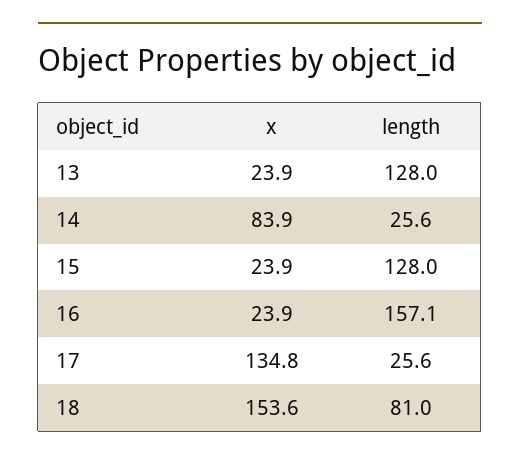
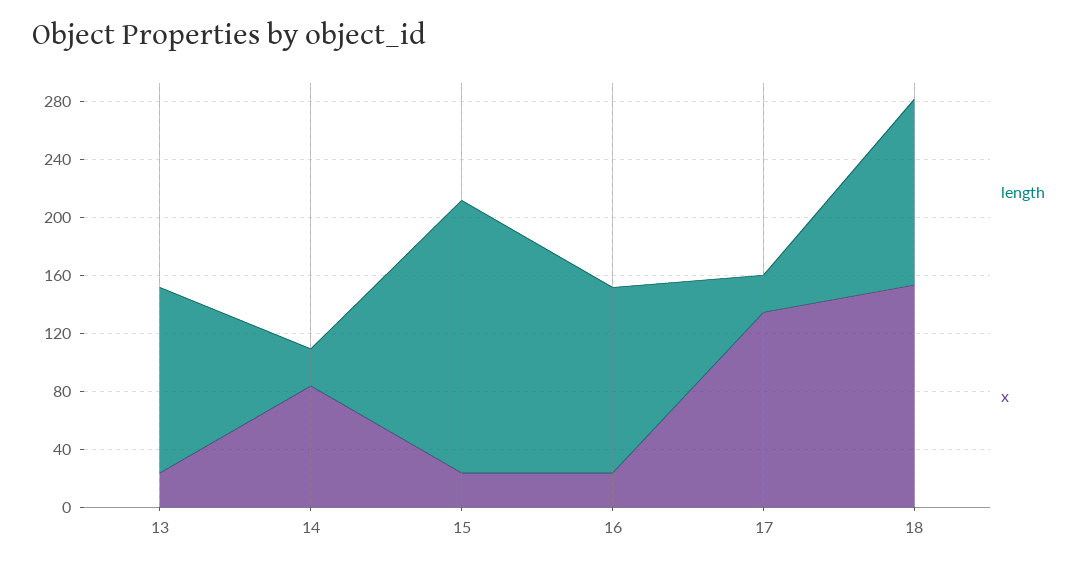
length, 15: 128 -> 190
length, 16: 157.1 -> 130
length, 18: 81 -> 130

